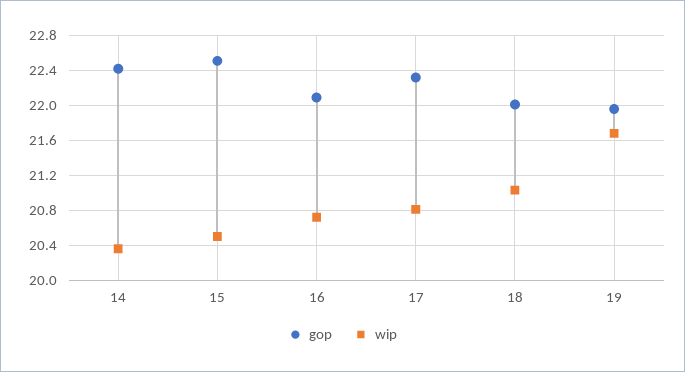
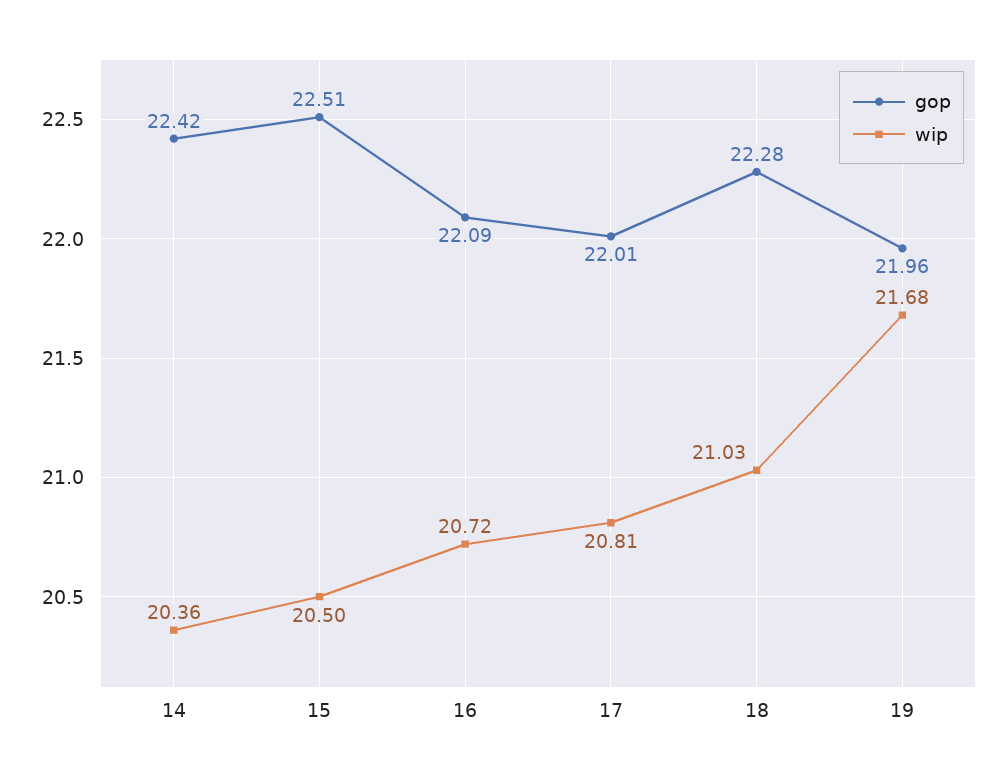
gop, 17: 22.3 -> 22.01
gop, 18: 22 -> 22.28

